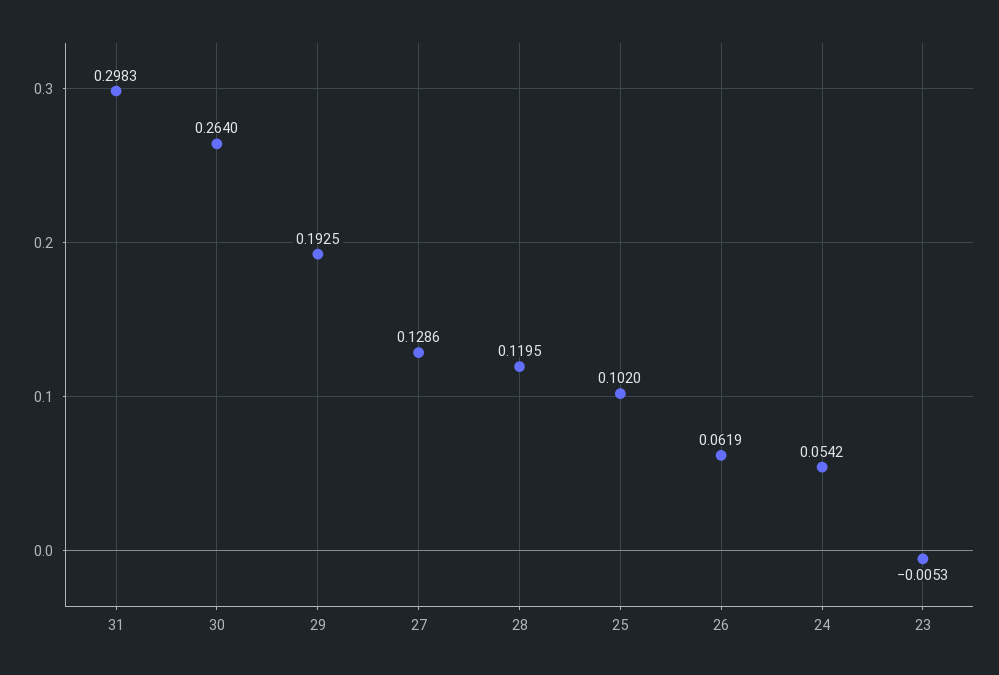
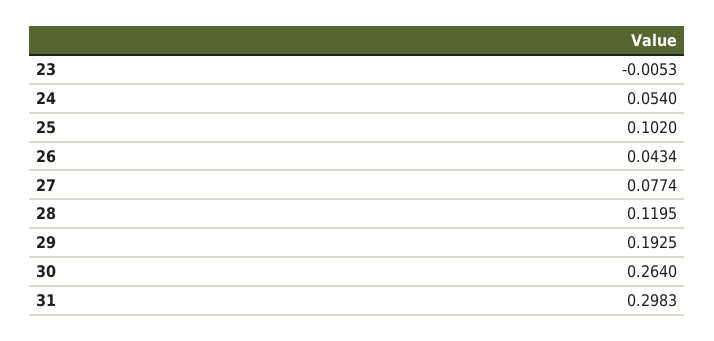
27: 0.1286 -> 0.0774
26: 0.0619 -> 0.0434
24: 0.0542 -> 0.054

